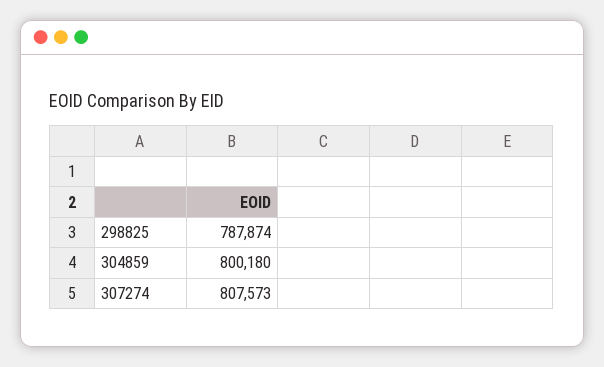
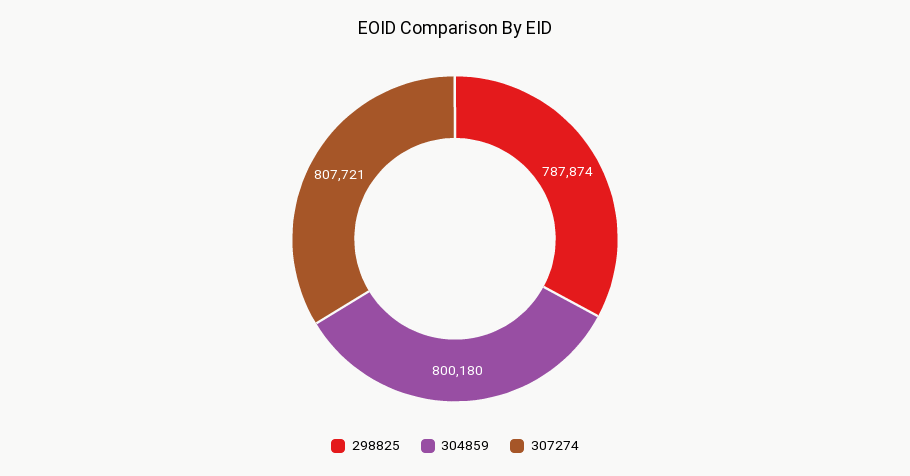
307274: 807573 -> 807721

